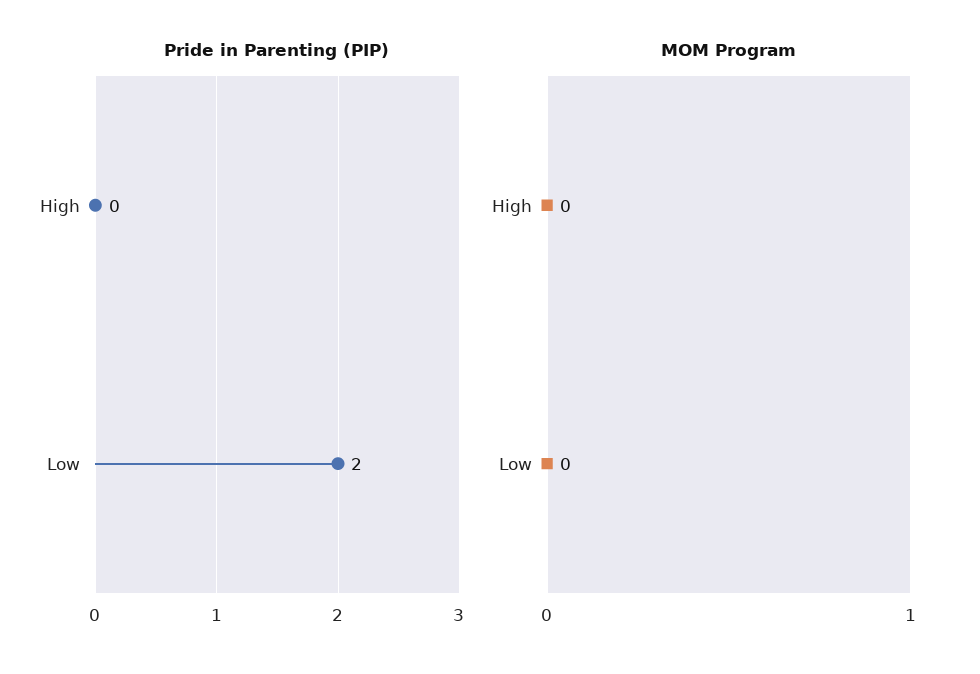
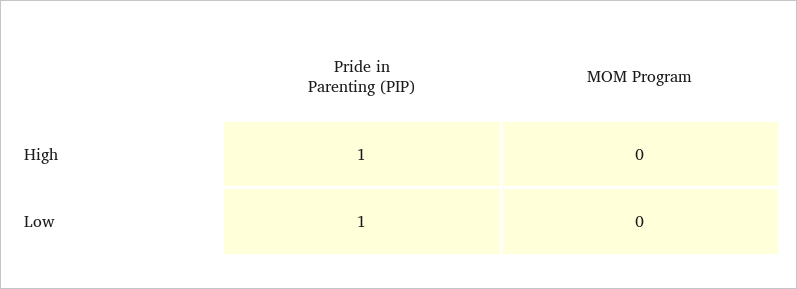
Pride in Parenting (PIP), High: 0 -> 1
Pride in Parenting (PIP), Low: 2 -> 1

